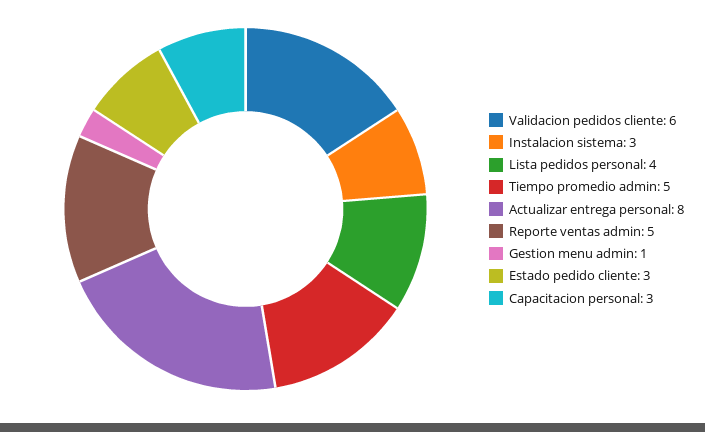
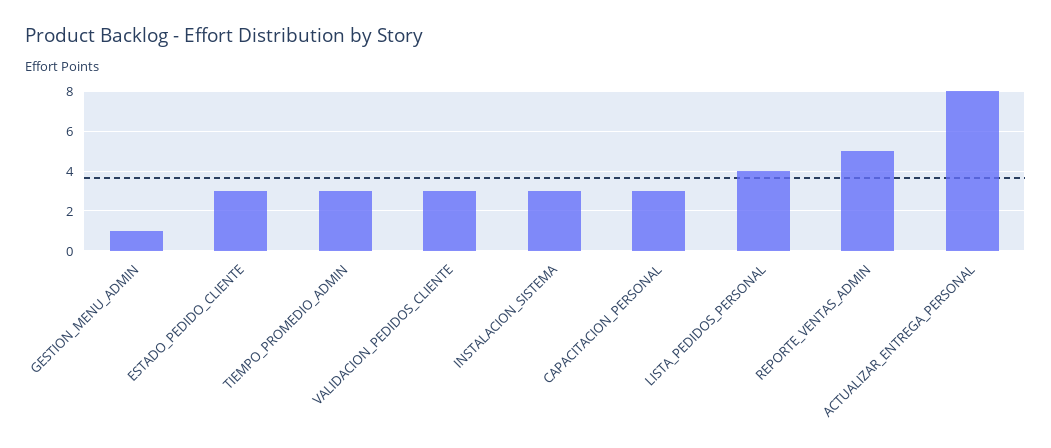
Validacion pedidos cliente: 6 -> 3
Tiempo promedio admin: 5 -> 3

